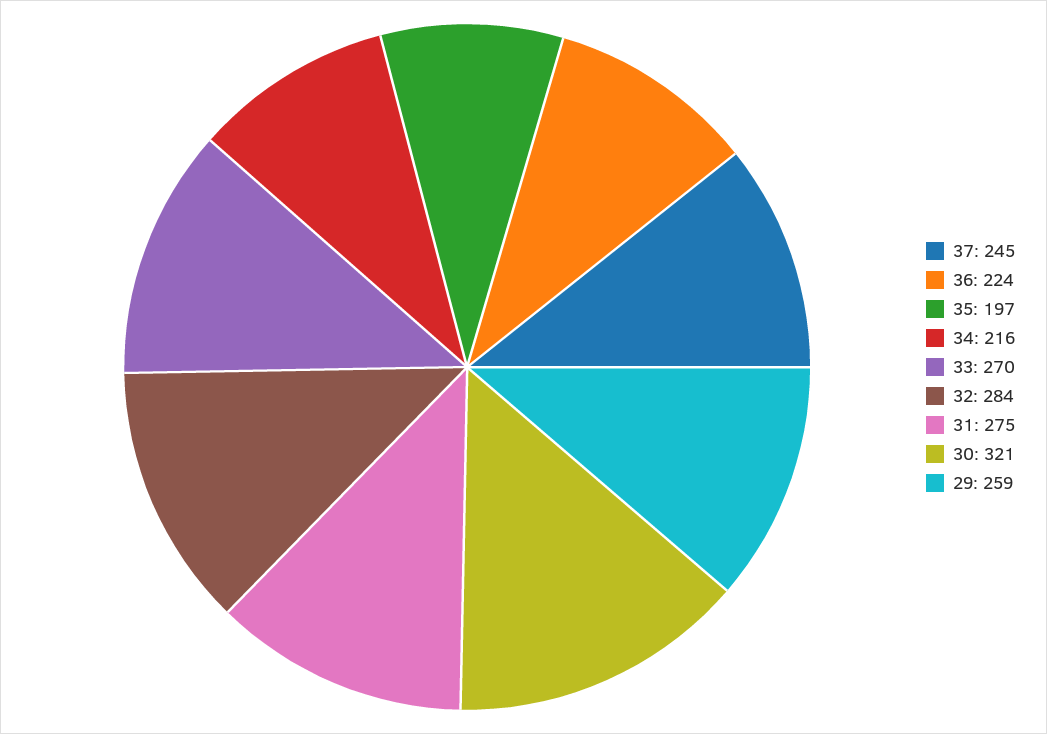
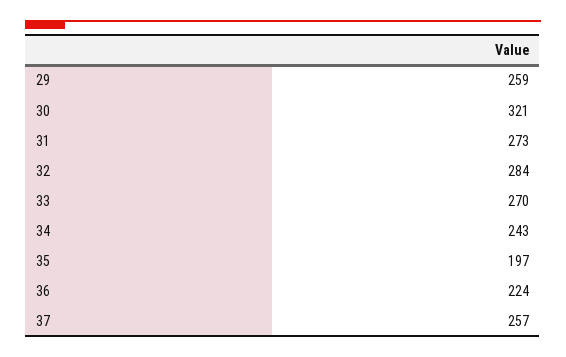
37: 245 -> 257
34: 216 -> 243
31: 275 -> 273

